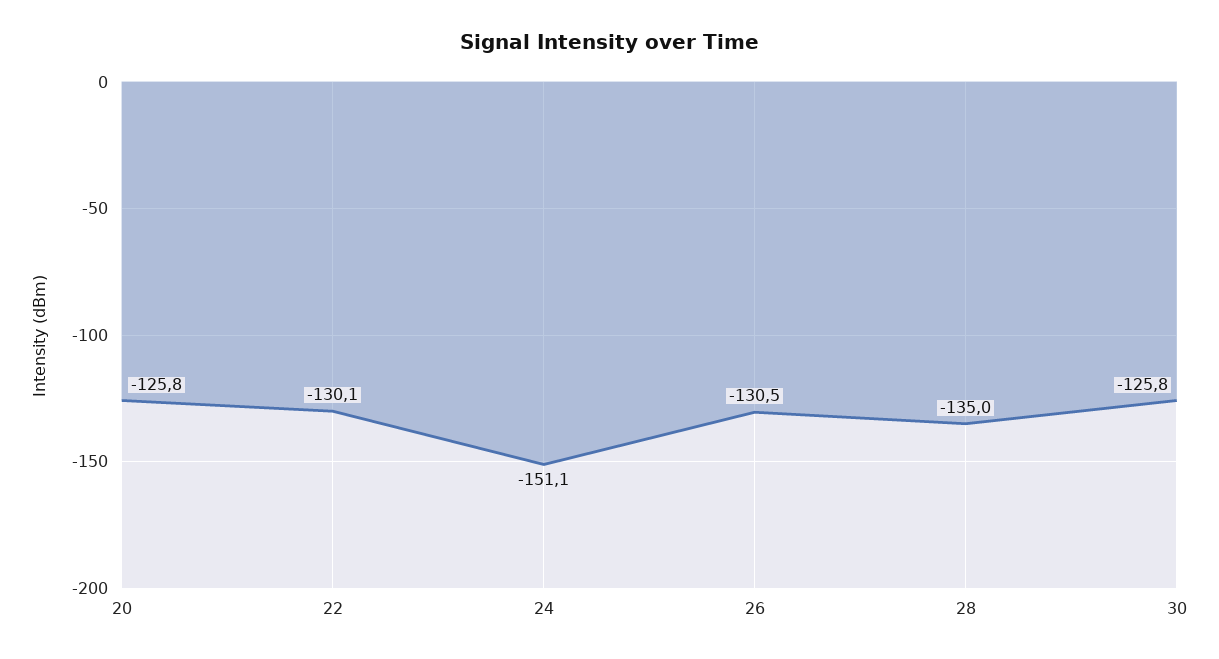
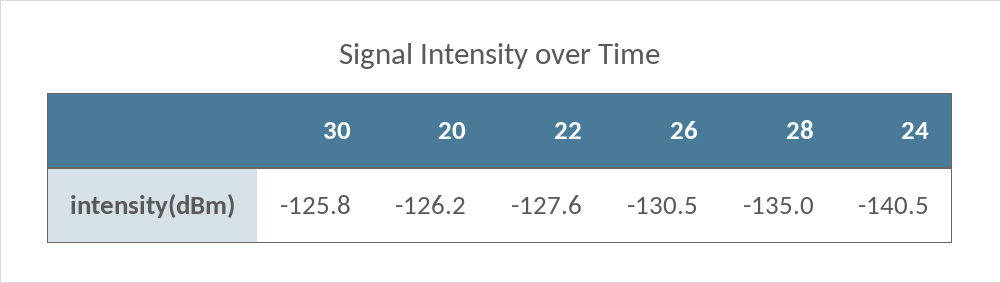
20: -125.8 -> -126.2
22: -130.1 -> -127.6
24: -151.1 -> -140.5

